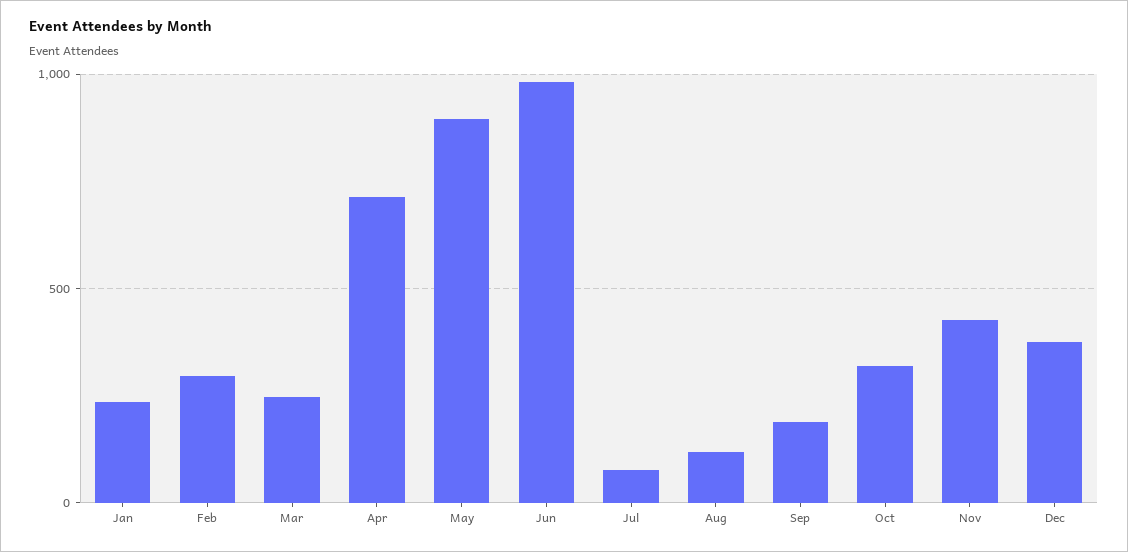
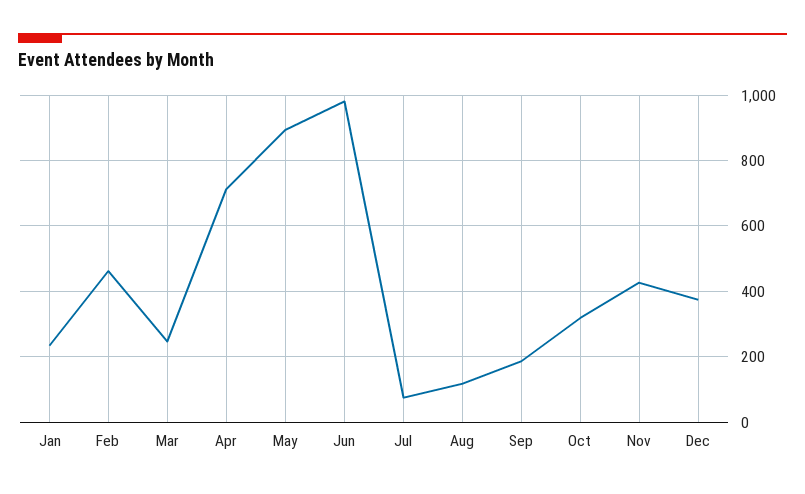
Feb: 300 -> 460

